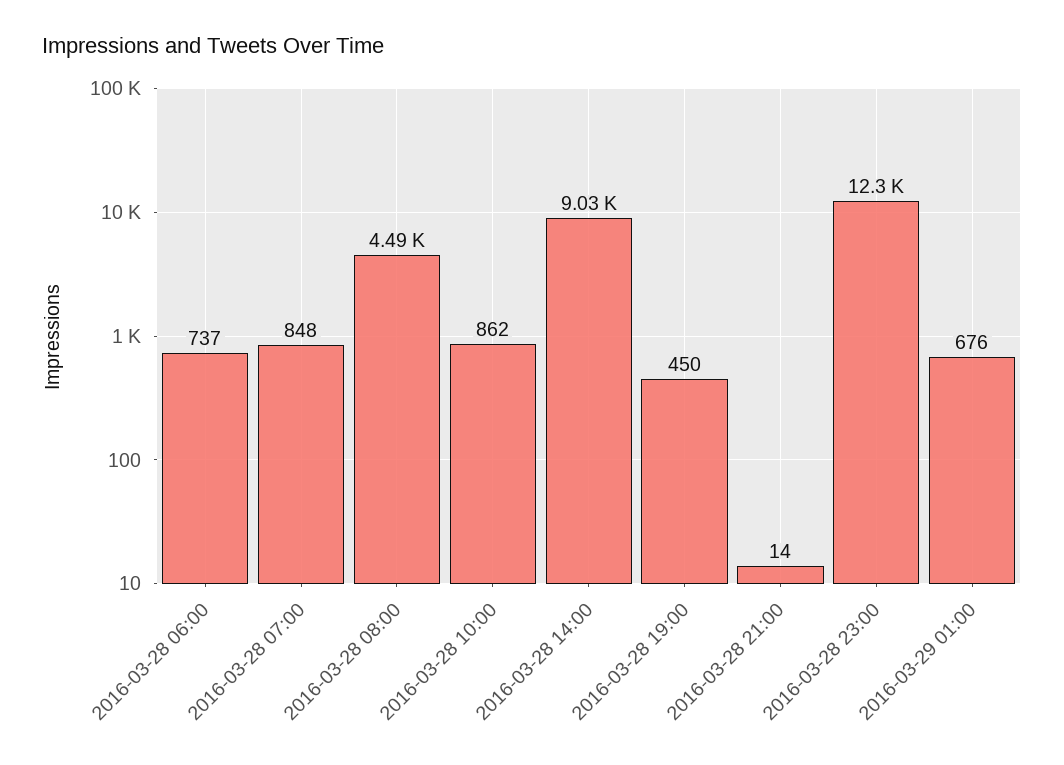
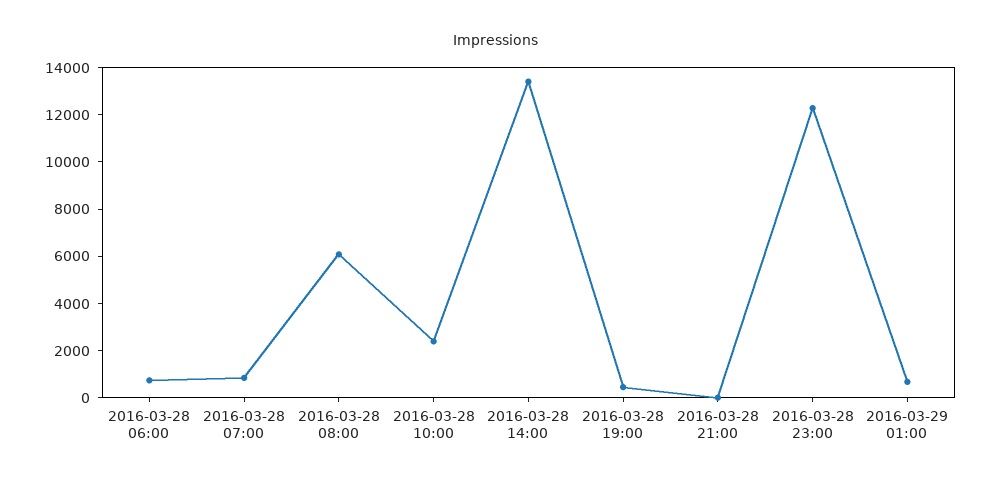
2016-03-28 08:00: 4490 -> 6000
2016-03-28 10:00: 862 -> 2500
2016-03-28 14:00: 9030 -> 13500

